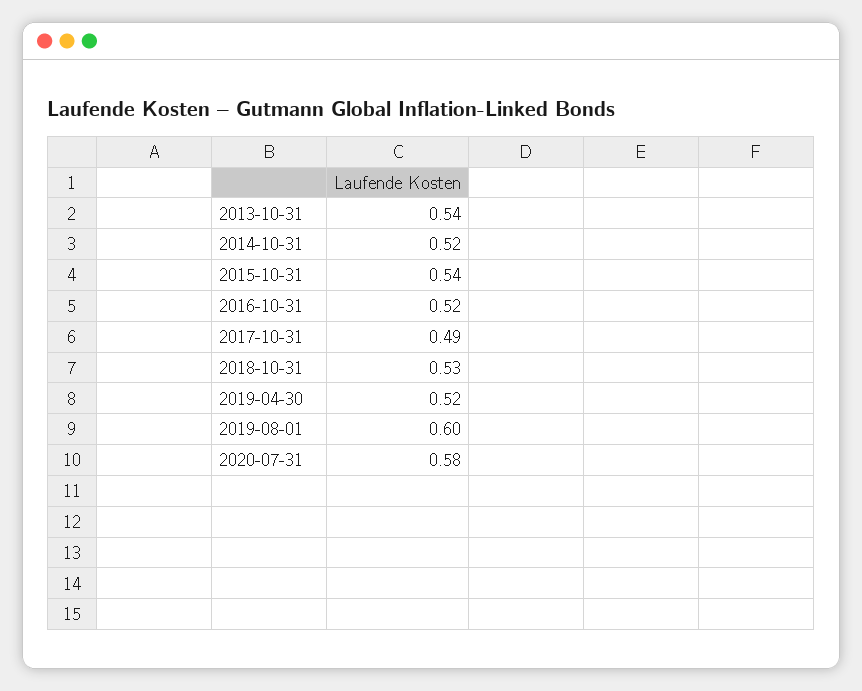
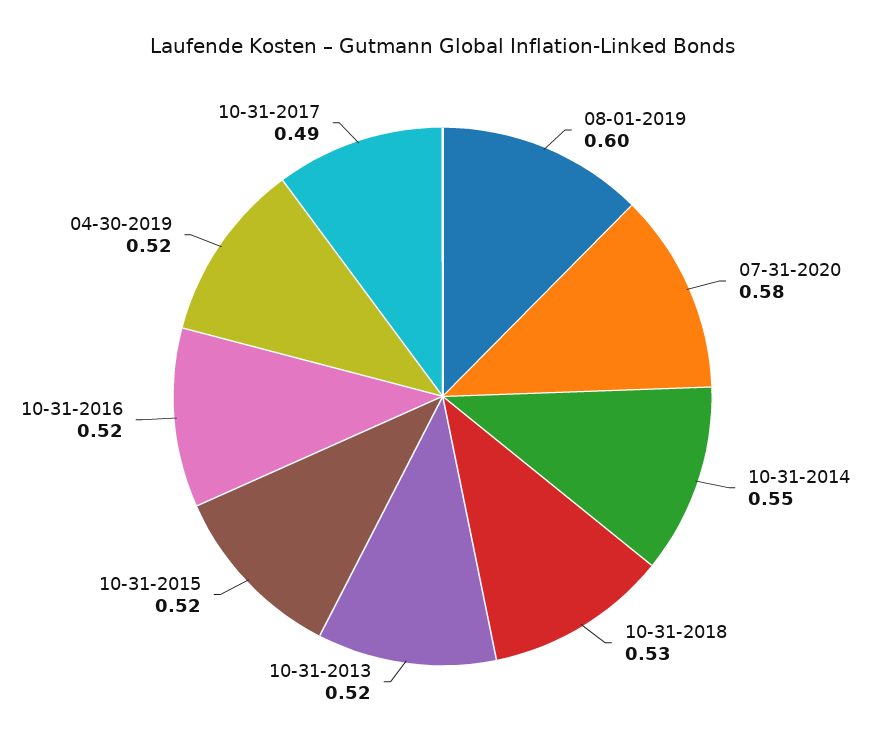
2013-10-31: 0.54 -> 0.52
2014-10-31: 0.52 -> 0.55
2015-10-31: 0.54 -> 0.52

